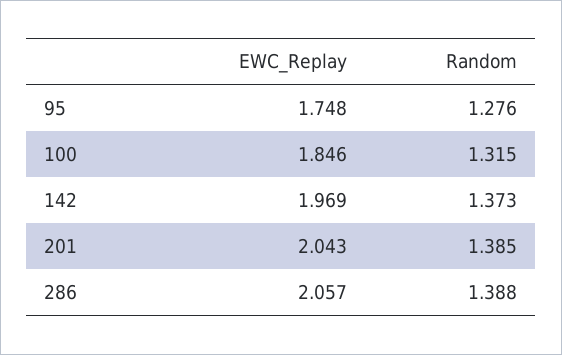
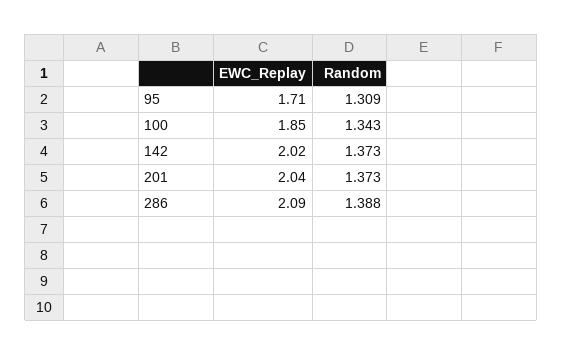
EWC_Replay, 95: 1.748 -> 1.71
Random, 95: 1.276 -> 1.309
Random, 100: 1.315 -> 1.343
EWC_Replay, 142: 1.969 -> 2.02
Random, 201: 1.385 -> 1.373
EWC_Replay, 286: 2.057 -> 2.09

